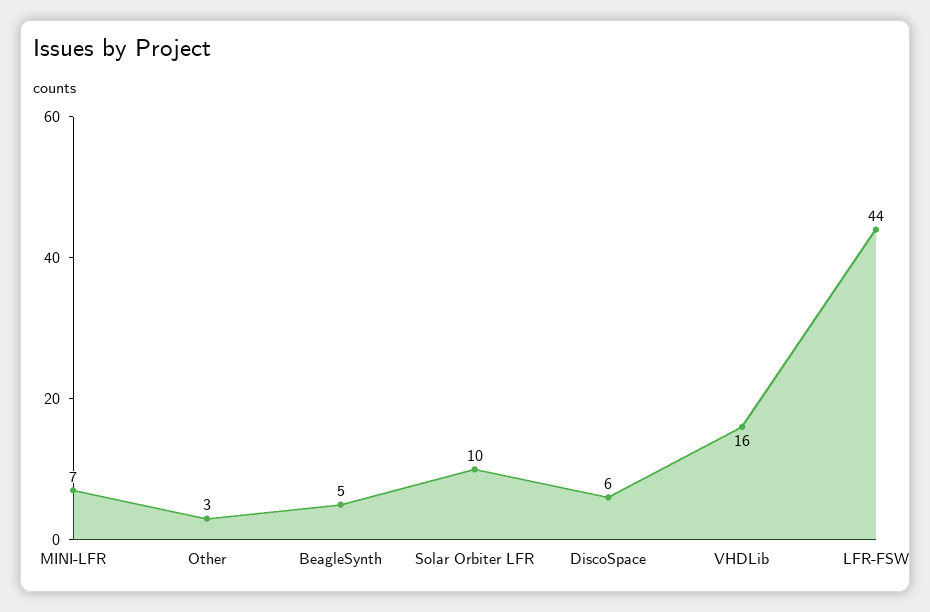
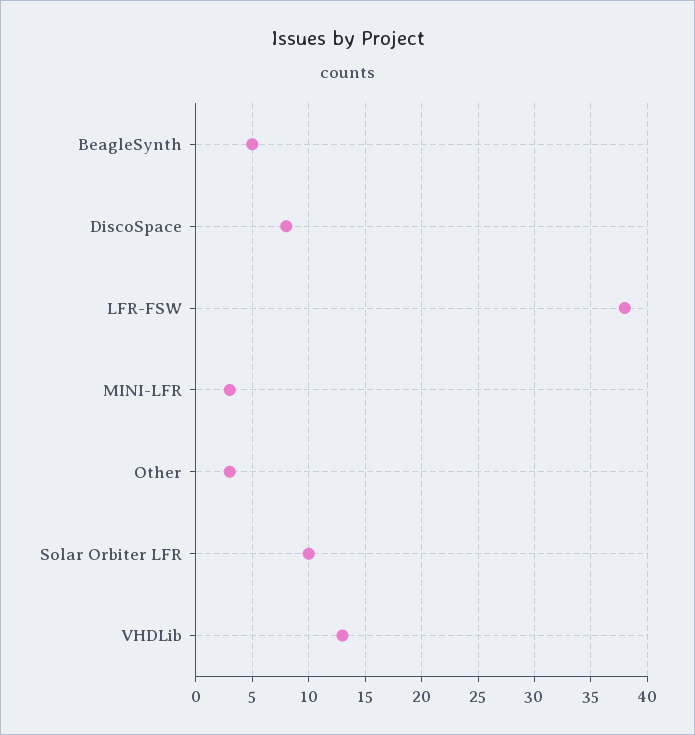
MINI-LFR: 7 -> 3
DiscoSpace: 6 -> 8
VHDLib: 16 -> 13
LFR-FSW: 44 -> 38

